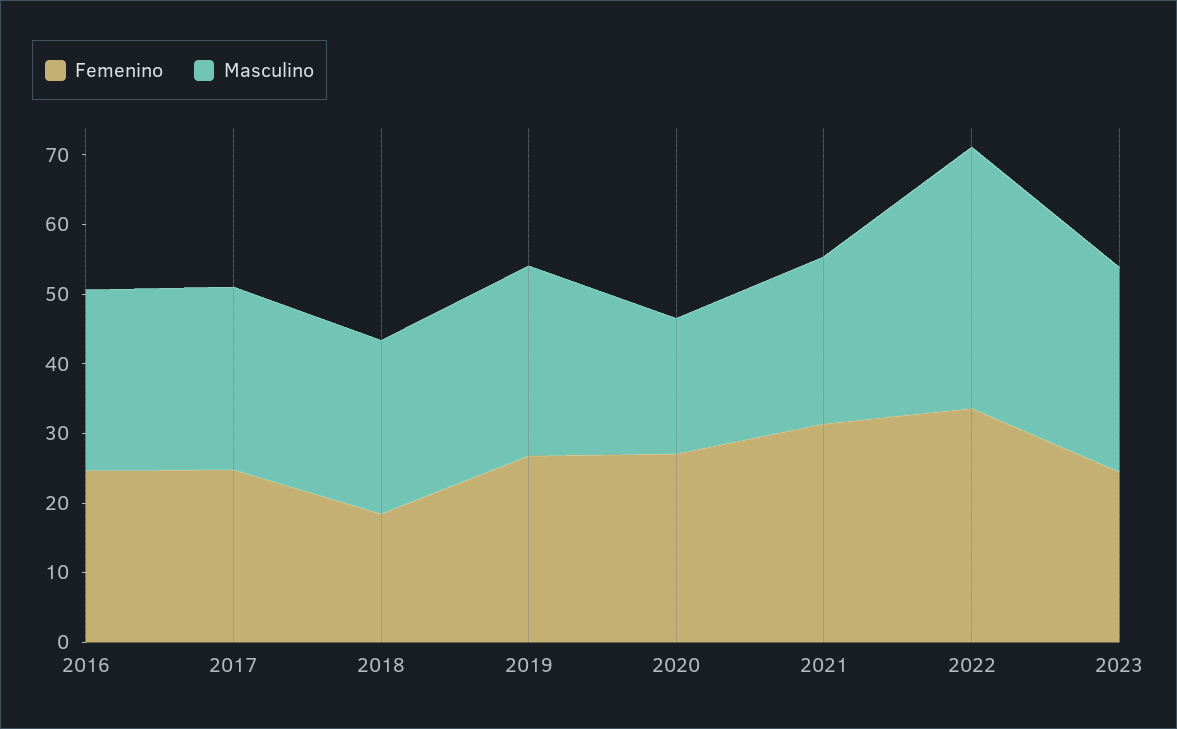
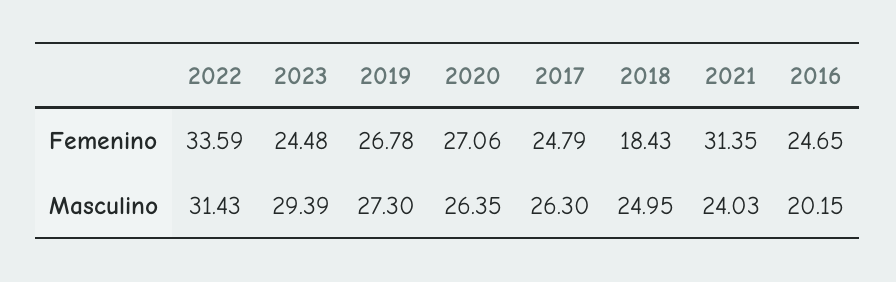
Masculino, 2016: 26 -> 20.15
Masculino, 2020: 20 -> 26.35
Masculino, 2022: 38 -> 31.43

